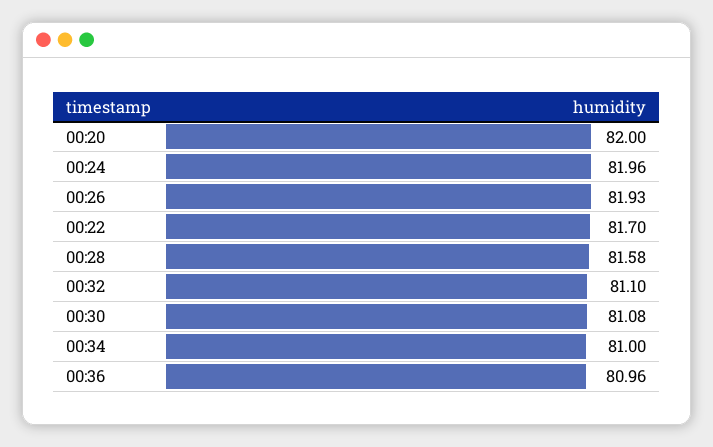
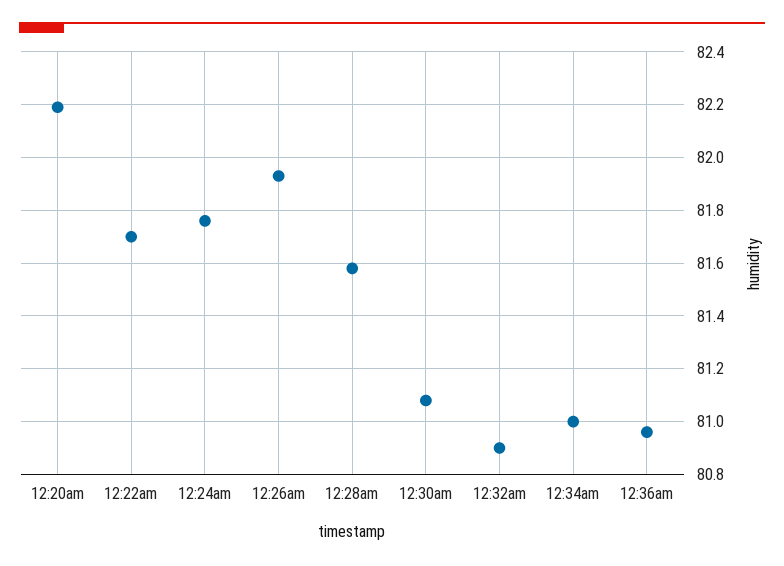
00:20: 82 -> 82.2
00:24: 81.96 -> 81.75
00:32: 81.1 -> 80.9

